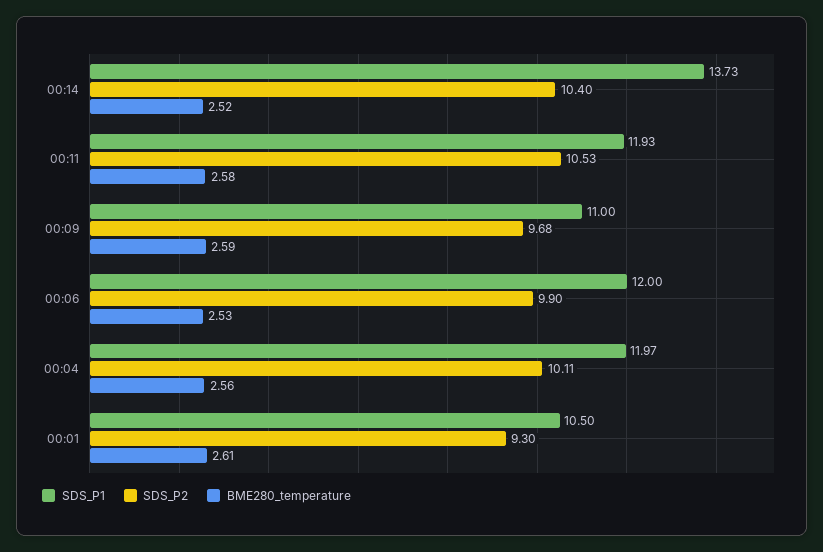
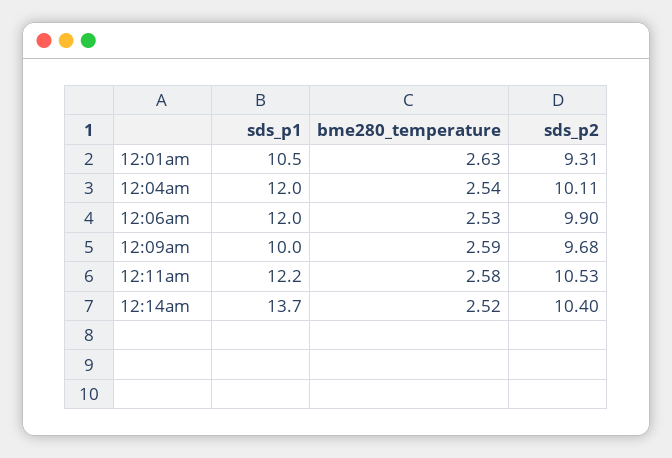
SDS_P1, 00:11: 11.93 -> 12.2
SDS_P1, 00:09: 11 -> 10
BME280_temperature, 00:04: 2.56 -> 2.54
SDS_P2, 00:01: 9.3 -> 9.31
BME280_temperature, 00:01: 2.61 -> 2.63

